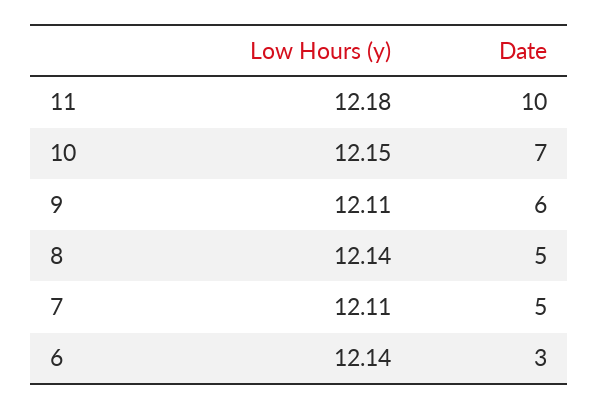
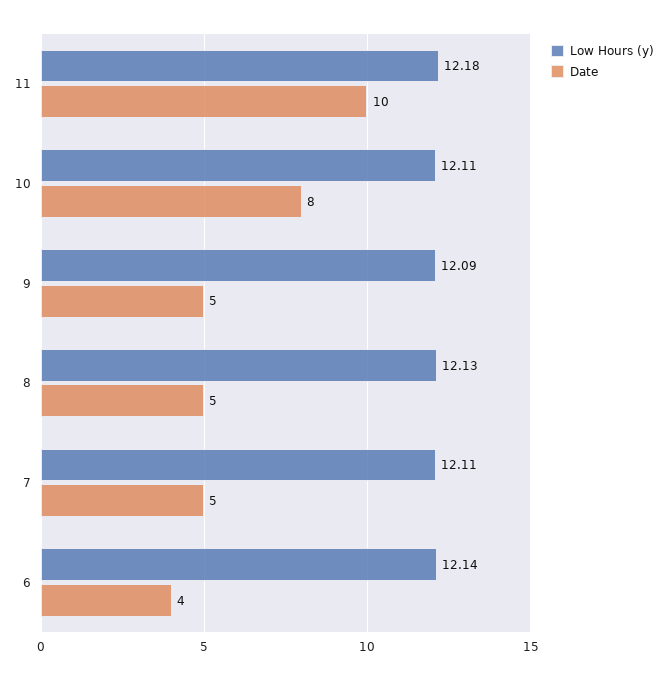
Low Hours (y), 10: 12.15 -> 12.11
Date, 10: 7 -> 8
Low Hours (y), 9: 12.11 -> 12.09
Date, 9: 6 -> 5
Low Hours (y), 8: 12.14 -> 12.13
Date, 6: 3 -> 4

